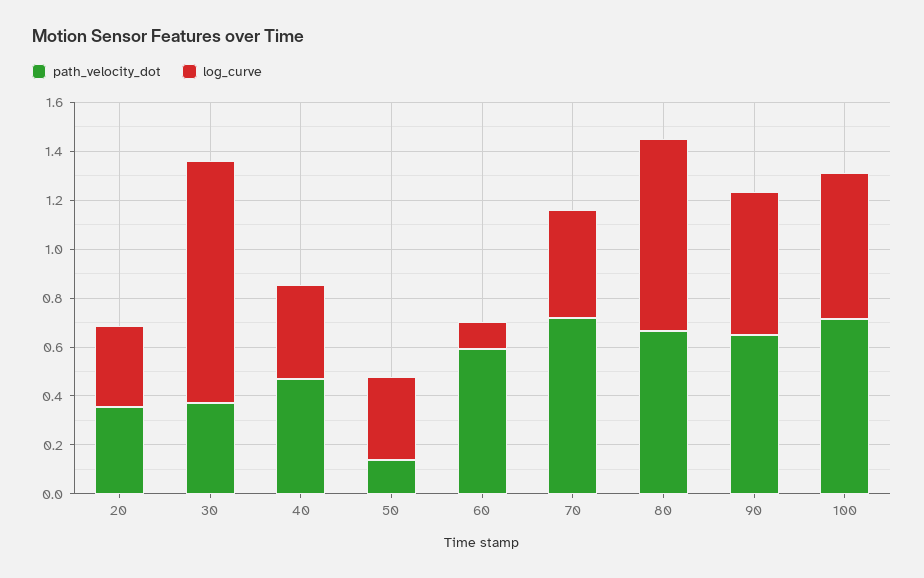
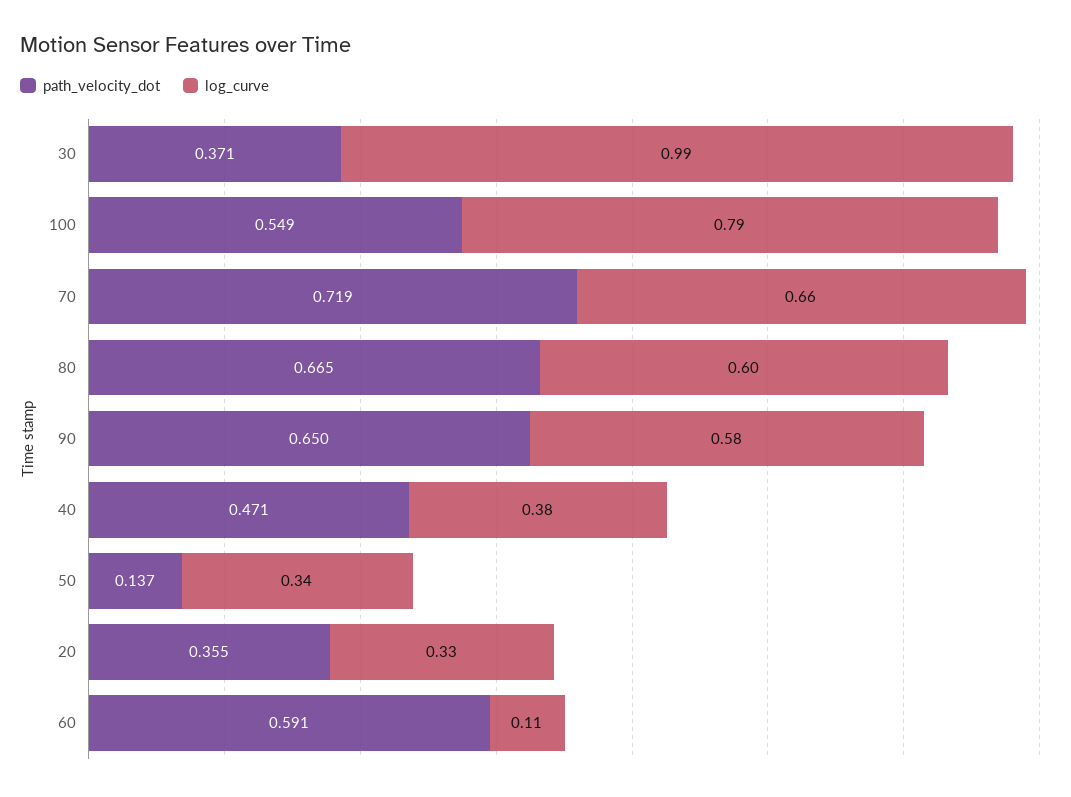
log_curve, 70: 0.45 -> 0.66
log_curve, 80: 0.8 -> 0.6
path_velocity_dot, 100: 0.7 -> 0.549
log_curve, 100: 0.6 -> 0.79

